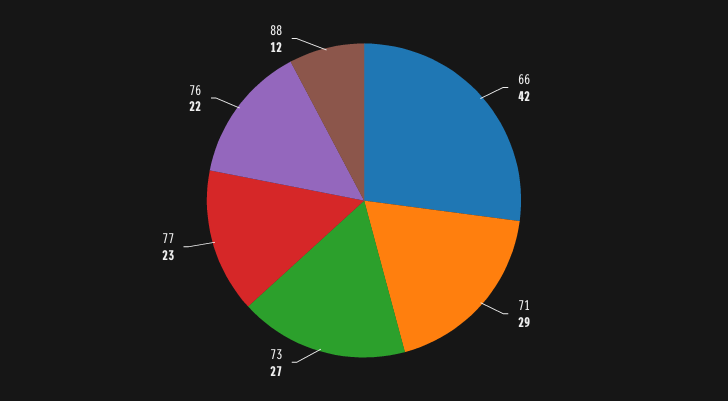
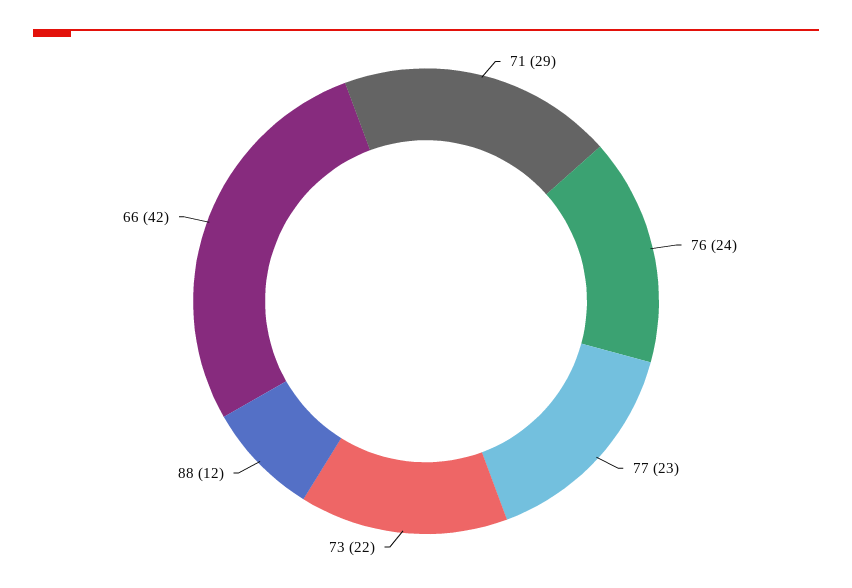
73: 27 -> 22
76: 22 -> 24

